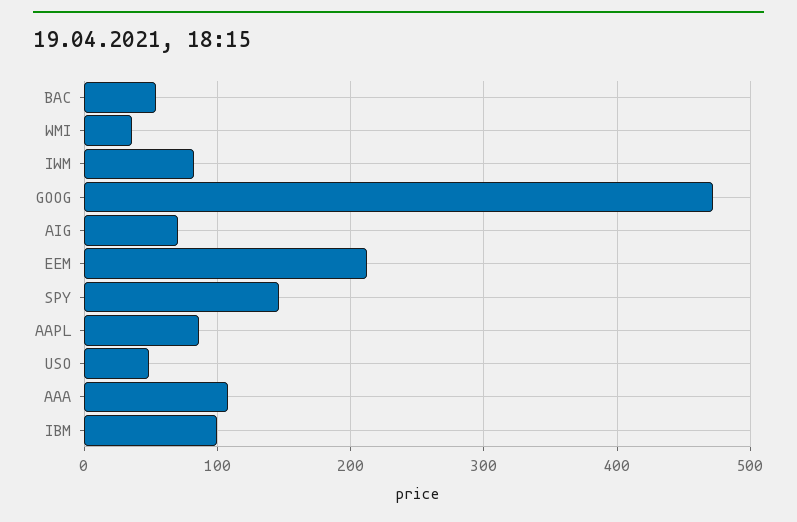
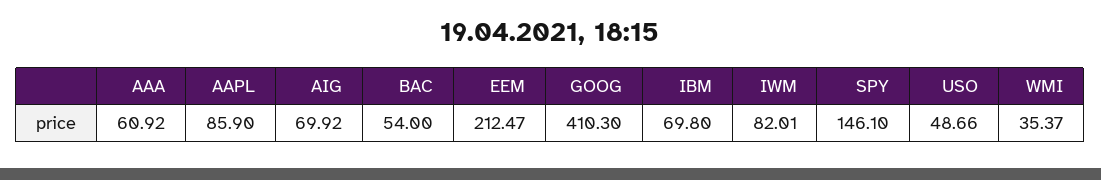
GOOG: 470 -> 410.3
AAA: 110 -> 60.92
IBM: 100 -> 69.8

